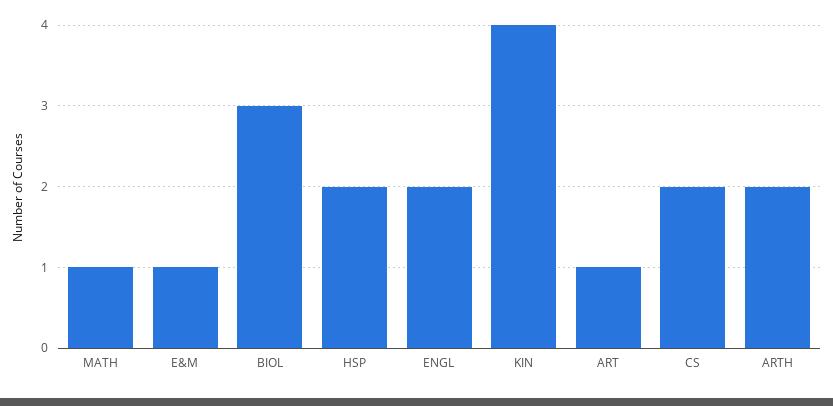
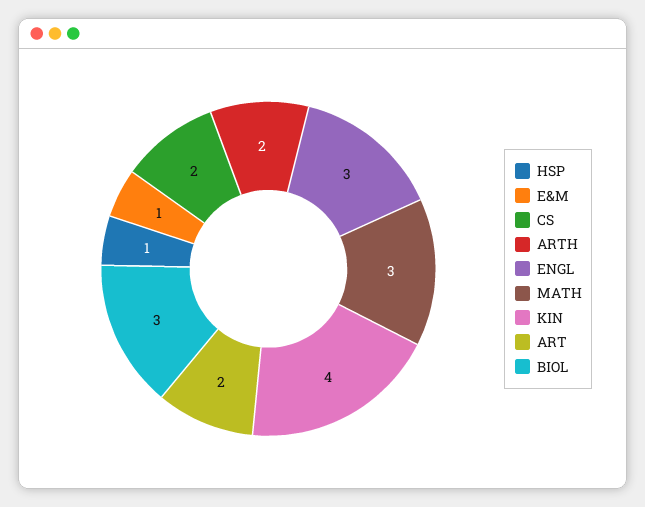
MATH: 1 -> 3
HSP: 2 -> 1
ENGL: 2 -> 3
ART: 1 -> 2

